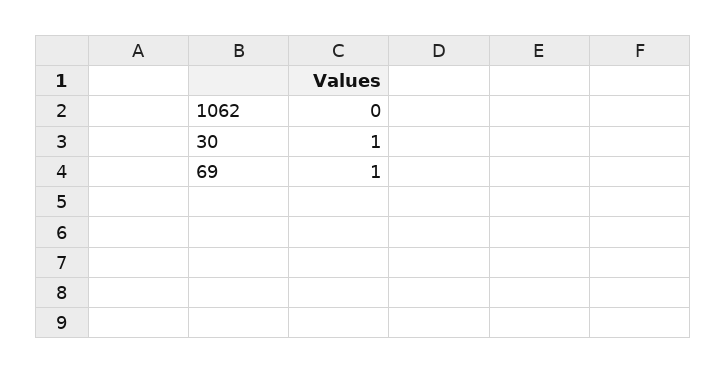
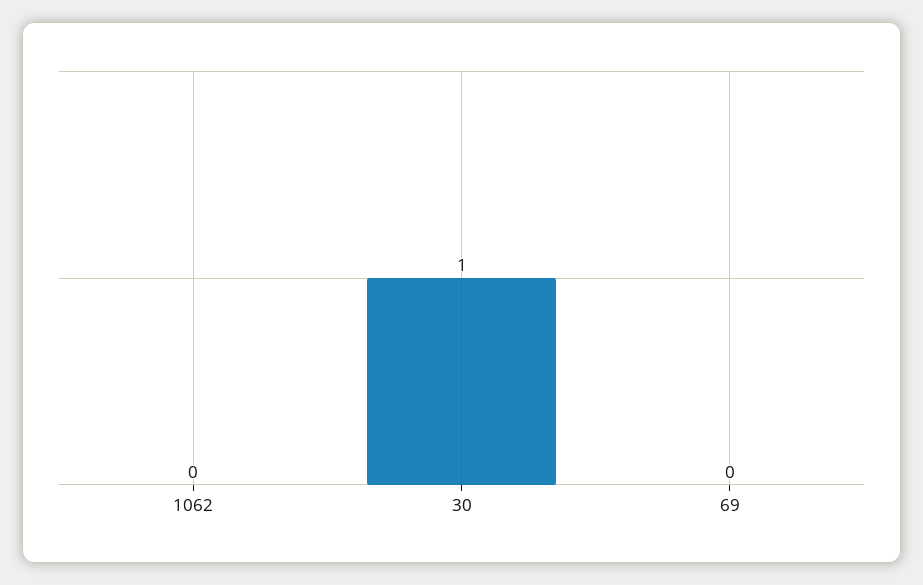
69: 1 -> 0

